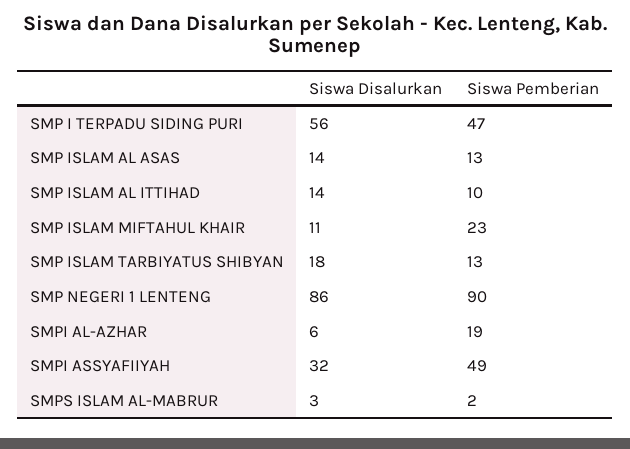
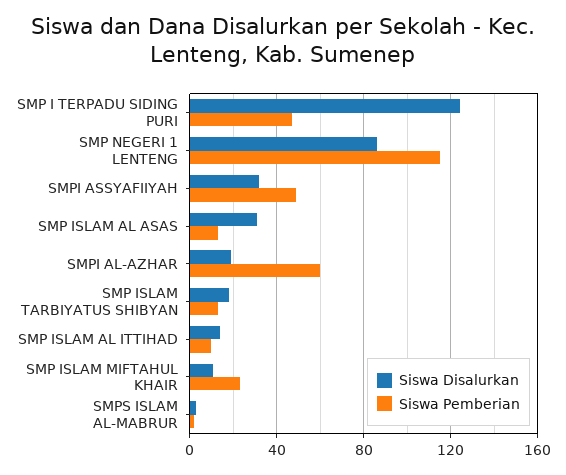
Siswa Disalurkan, SMP I TERPADU SIDING PURI: 56 -> 125
Siswa Disalurkan, SMP ISLAM AL ASAS: 14 -> 30
Siswa Pemberian, SMP NEGERI 1 LENTENG: 90 -> 115
Siswa Disalurkan, SMPI AL-AZHAR: 6 -> 20
Siswa Pemberian, SMPI AL-AZHAR: 19 -> 60

